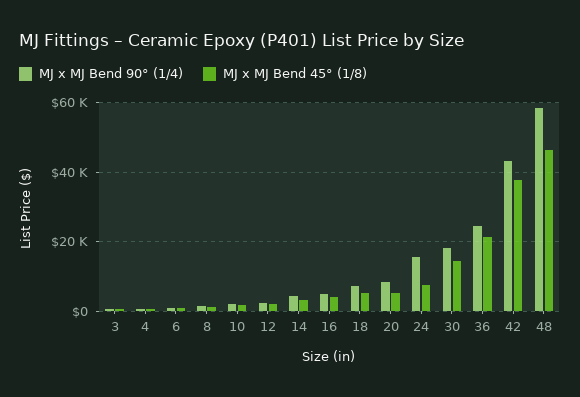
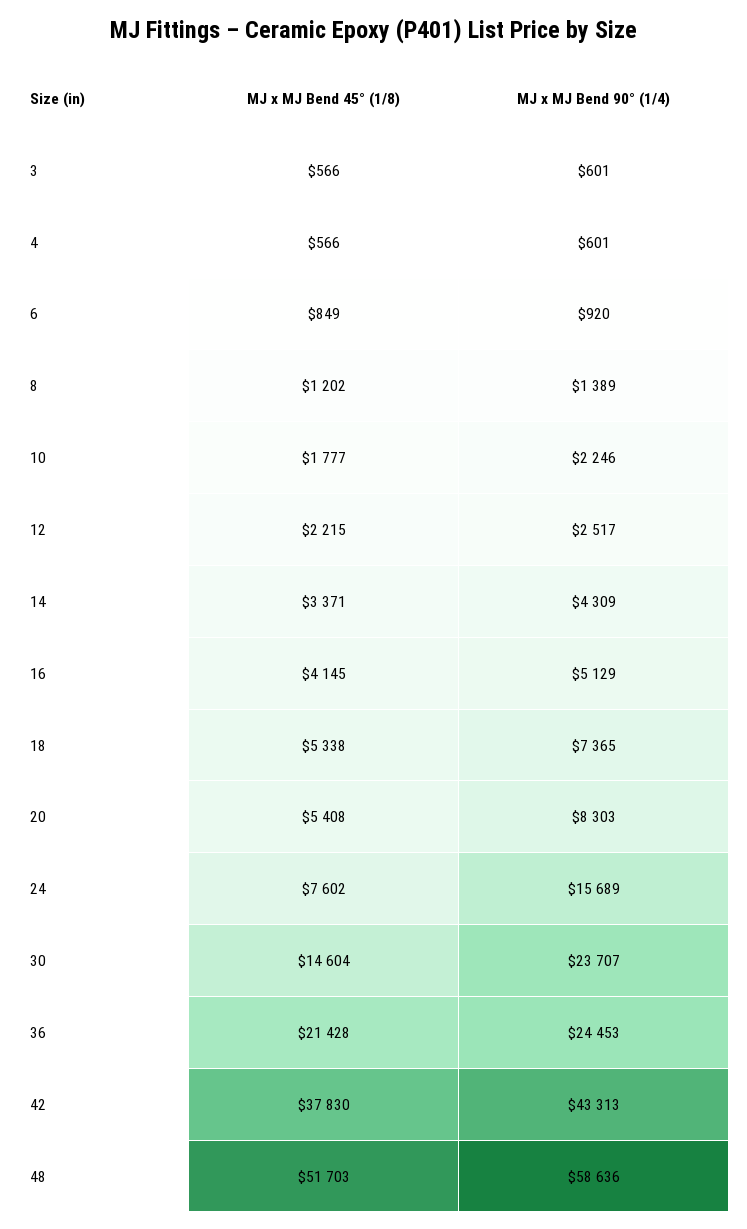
MJ x MJ Bend 90° (1/4), 30: 18000 -> 23707
MJ x MJ Bend 45° (1/8), 48: 46000 -> 51703

